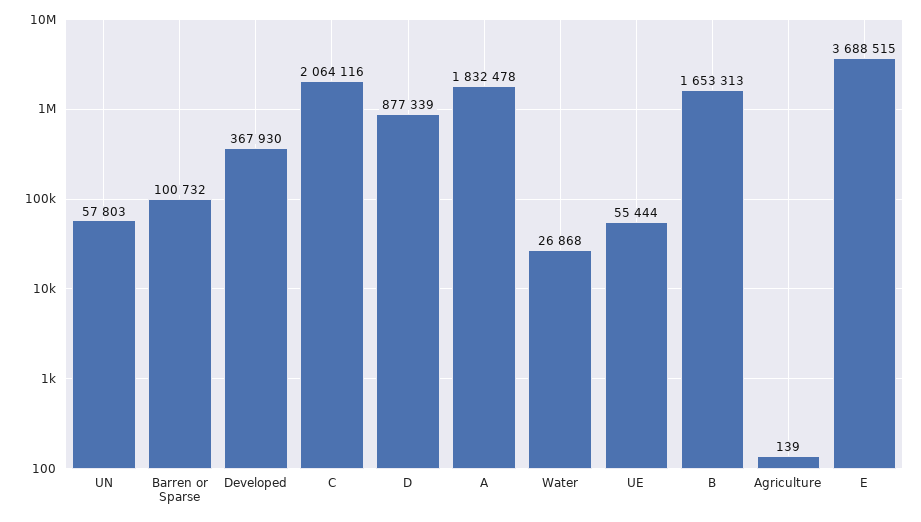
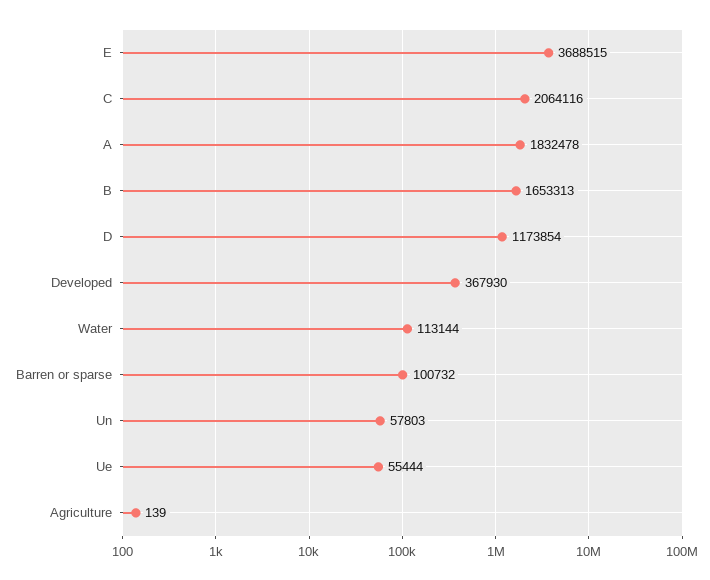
D: 877339 -> 1173854
Water: 26868 -> 113144

